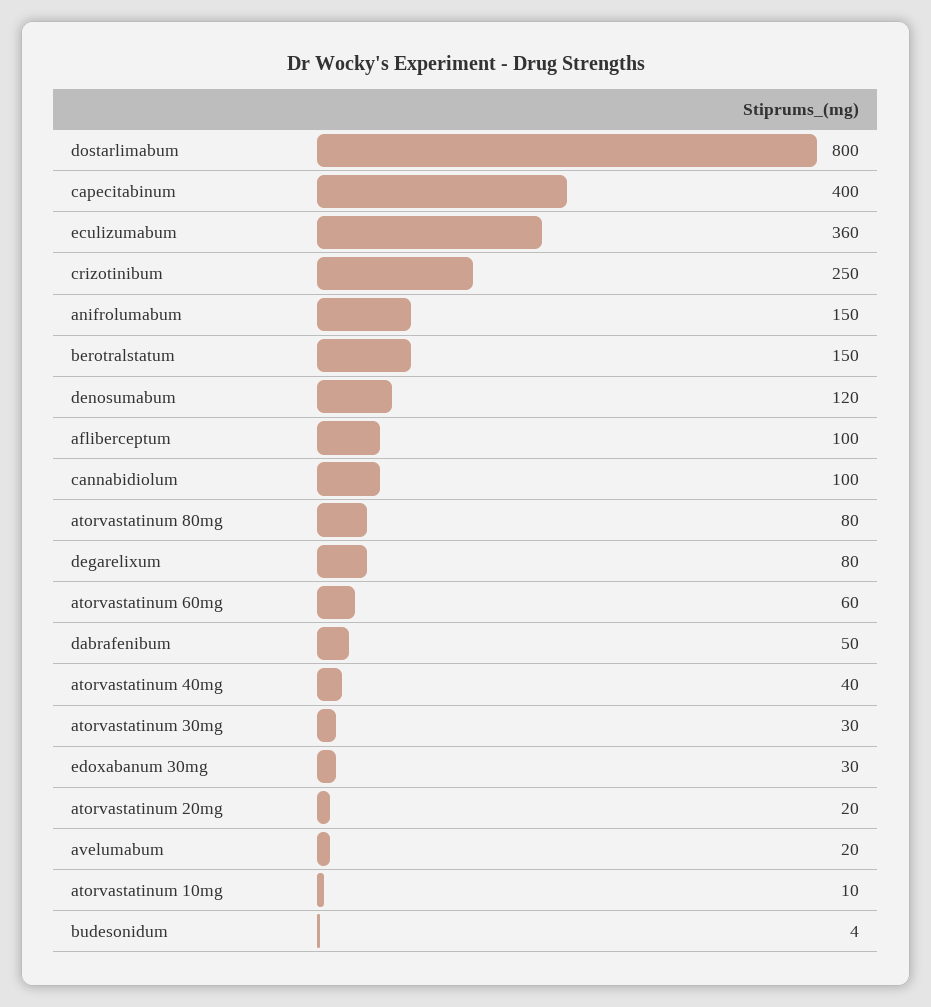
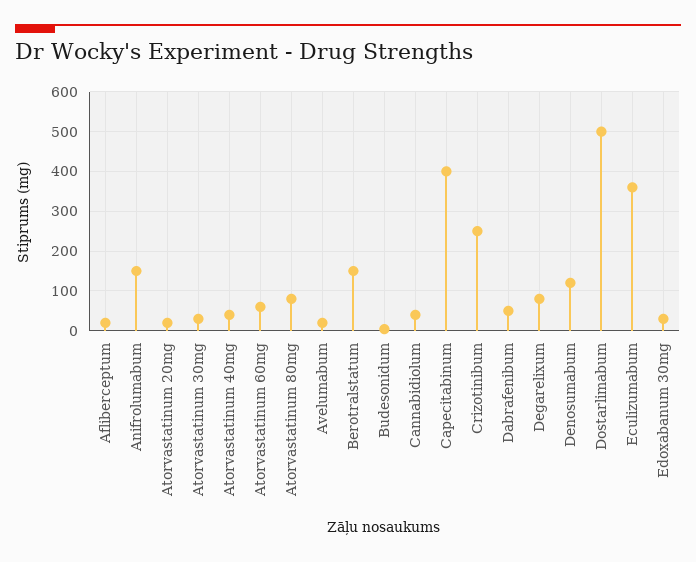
dostarlimabum: 800 -> 500
afliberceptum: 100 -> 20
cannabidiolum: 100 -> 40
atorvastatinum 10mg: 10 -> none

